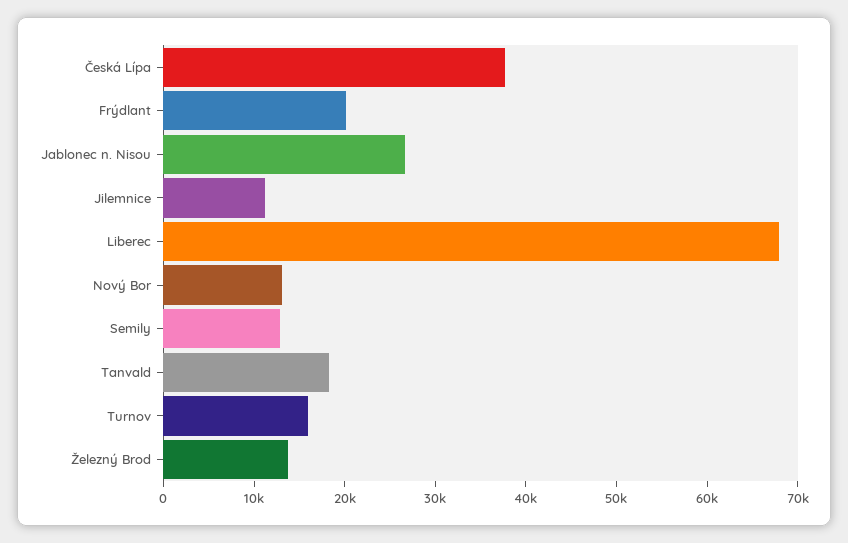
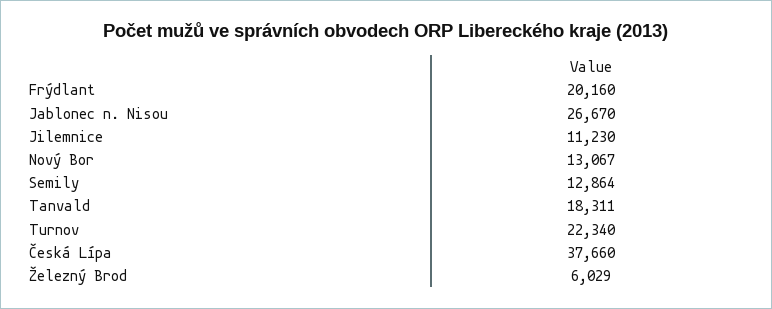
Liberec: 68000 -> none
Turnov: 16000 -> 22340
Železný Brod: 14000 -> 6029

